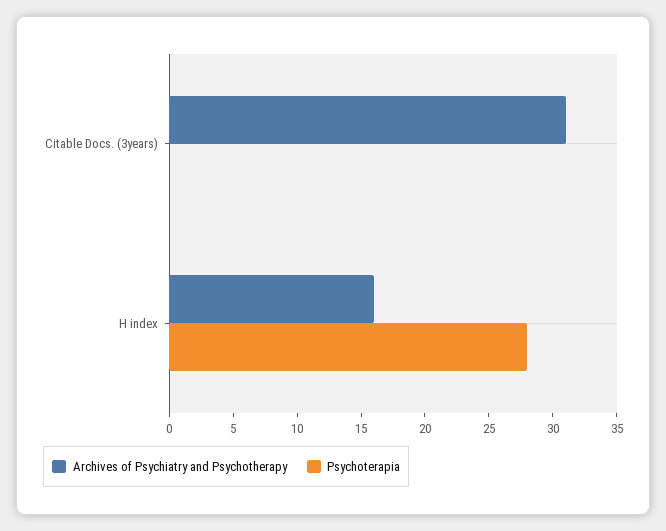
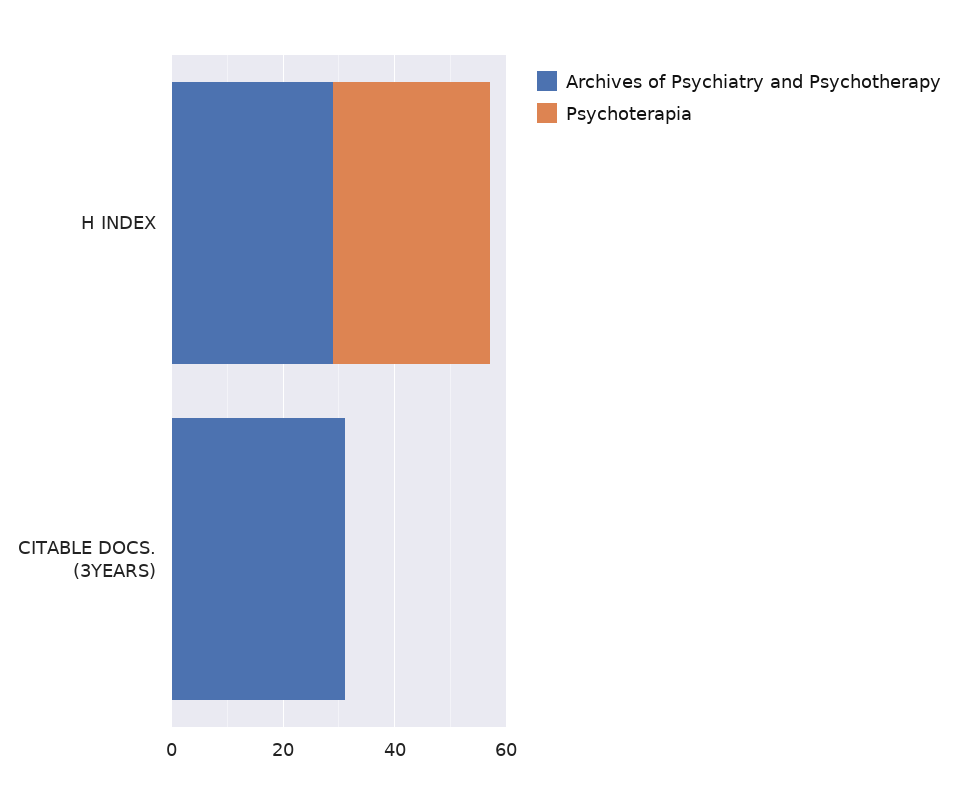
Archives of Psychiatry and Psychotherapy, H index: 16 -> 30

